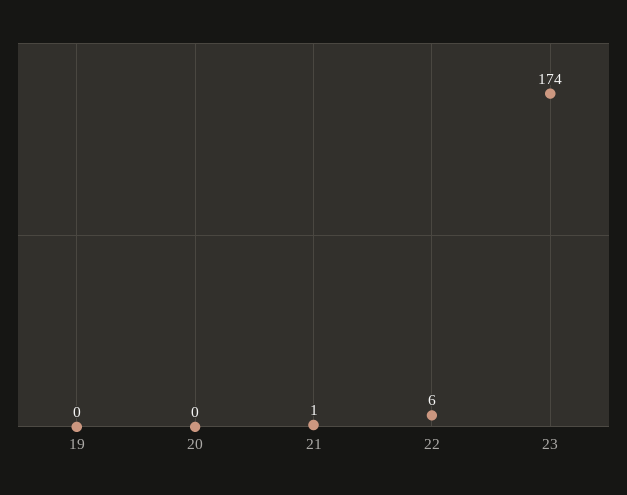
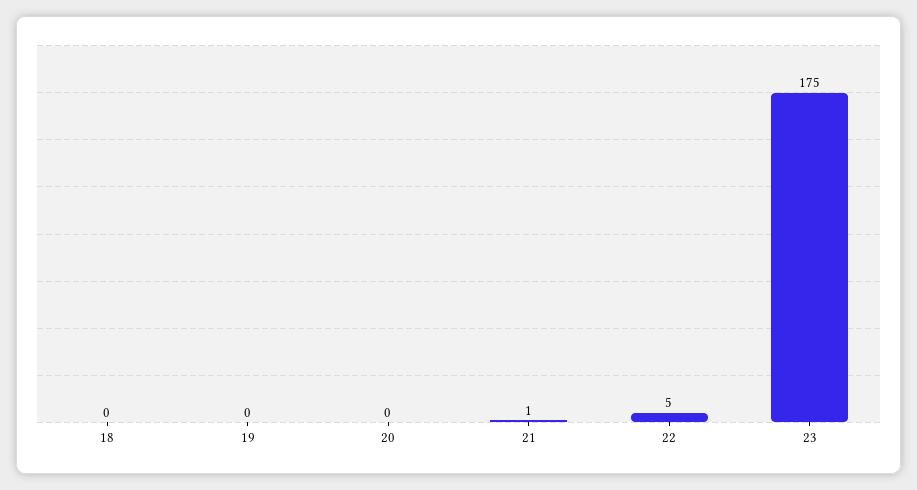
22: 6 -> 5
23: 174 -> 175
18: none -> 0

